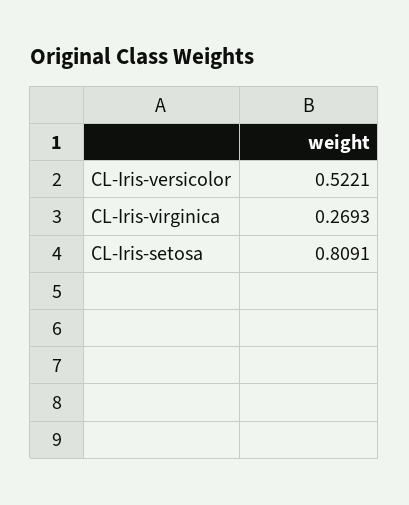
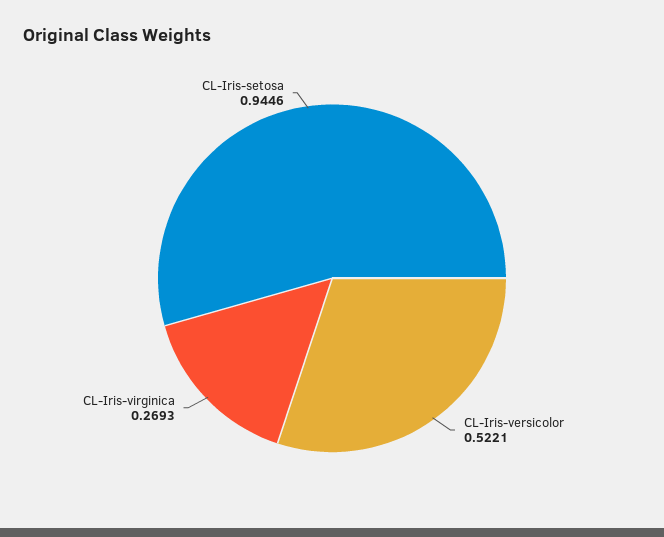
CL-Iris-setosa: 0.8091 -> 0.9446

